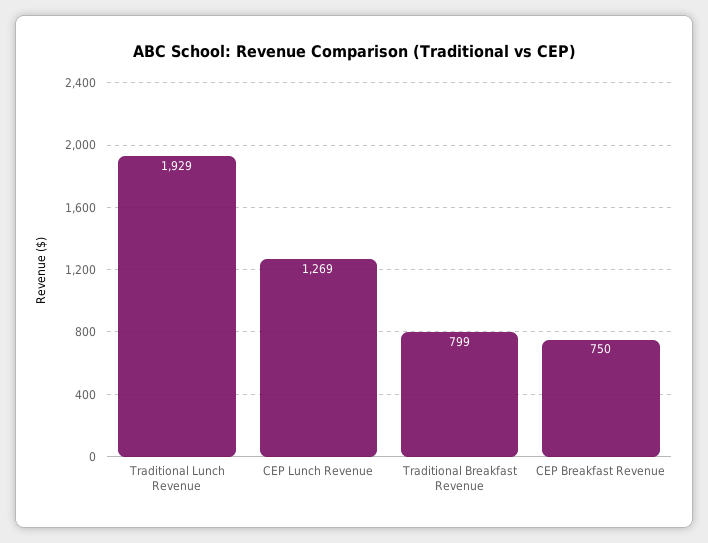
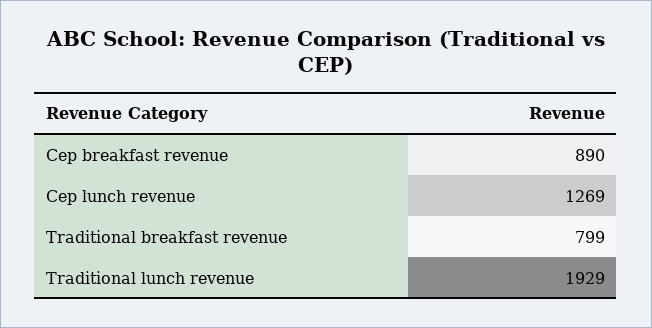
CEP Breakfast Revenue: 750 -> 890

